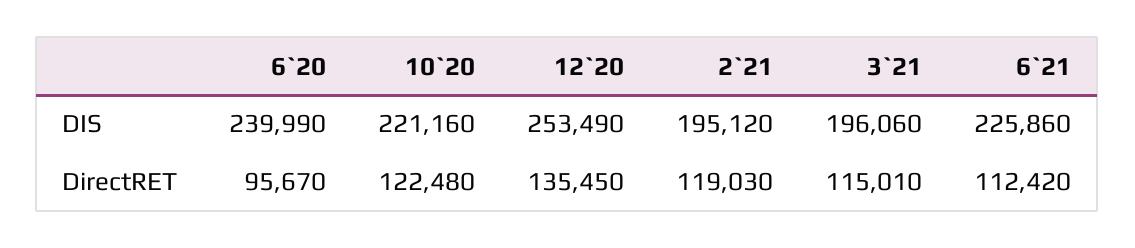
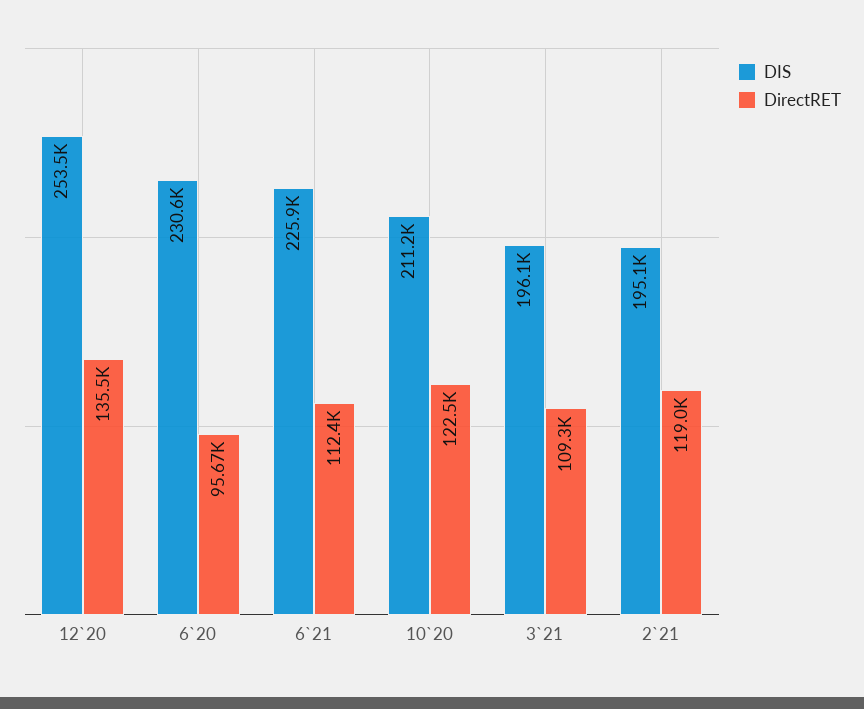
DIS, 6`20: 239990 -> 230600
DIS, 10`20: 221160 -> 211200
DirectRET, 3`21: 115010 -> 109300

